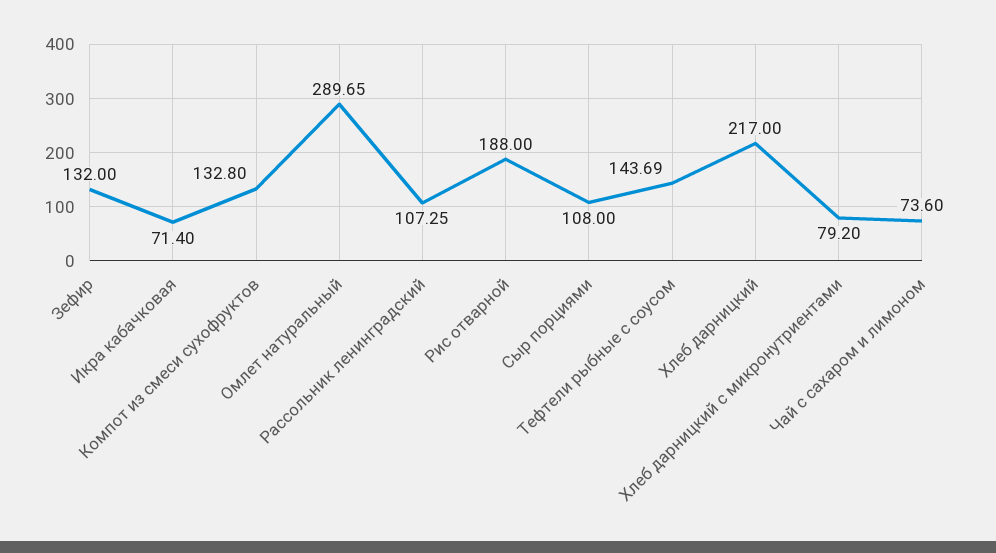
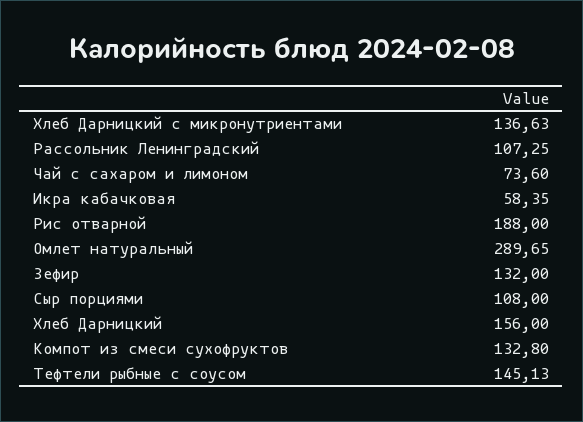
Икра кабачковая: 71.4 -> 58.35
Тефтели рыбные с соусом: 143.69 -> 145.13
Хлеб дарницкий: 217 -> 156
Хлеб дарницкий с микронутриентами: 79.2 -> 136.63

